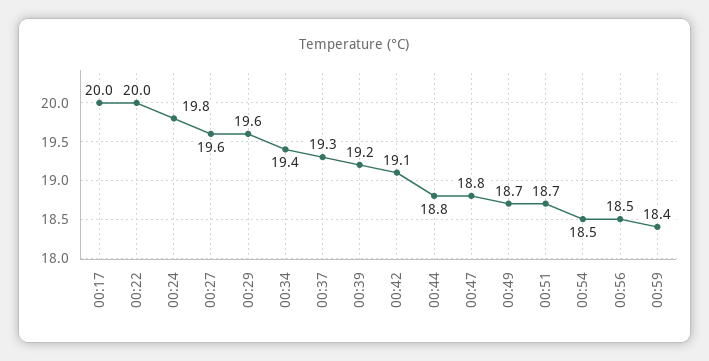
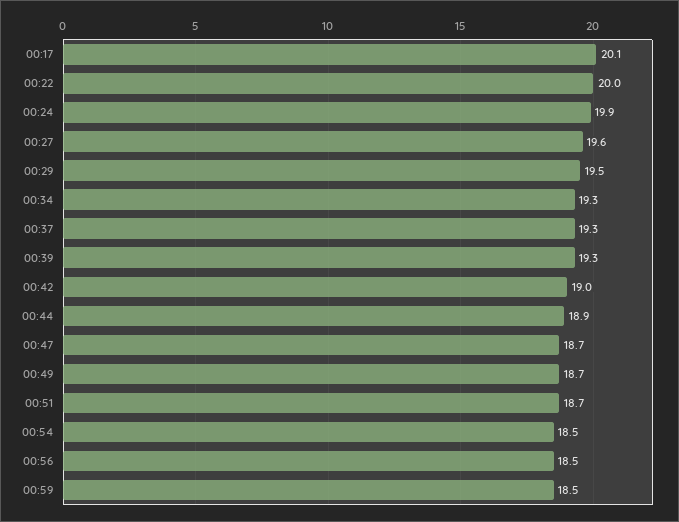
00:17: 20 -> 20.1
00:24: 19.8 -> 19.9
00:29: 19.6 -> 19.5
00:34: 19.4 -> 19.3
00:39: 19.2 -> 19.3
00:42: 19.1 -> 19
00:44: 18.8 -> 18.9
00:47: 18.8 -> 18.7
00:59: 18.4 -> 18.5

